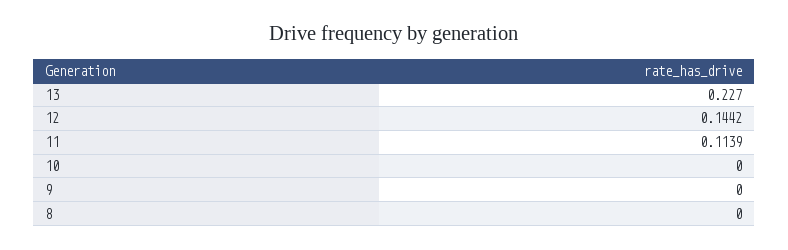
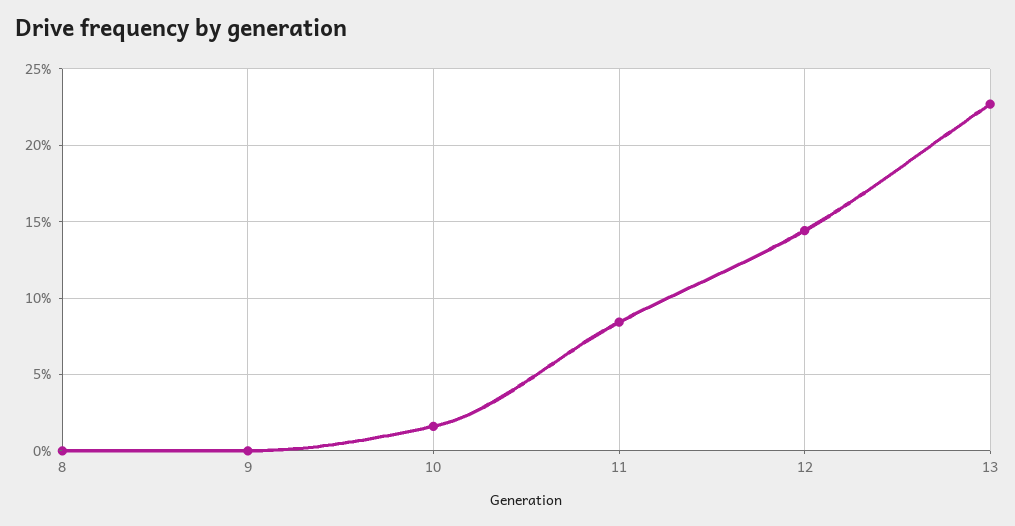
11: 0.1139 -> 0.085
10: 0 -> 0.015

